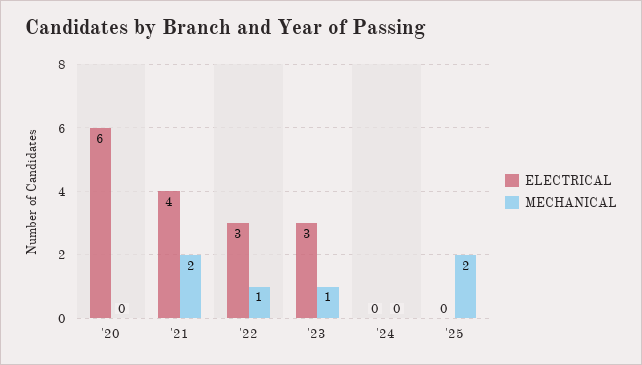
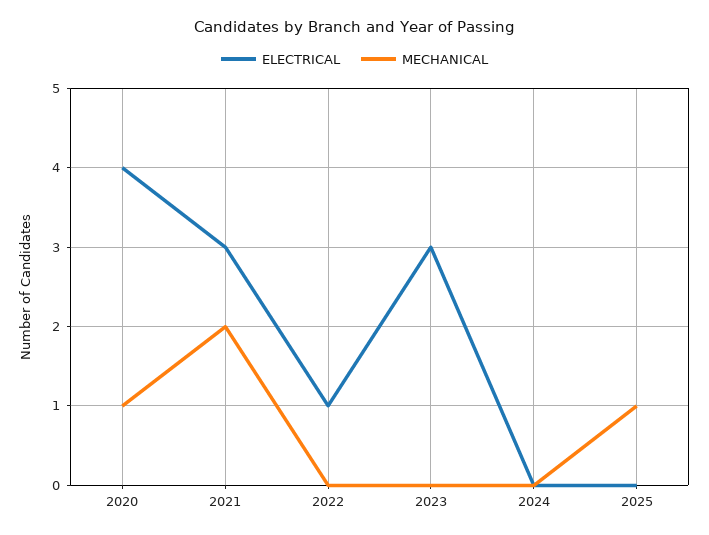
ELECTRICAL, '20: 6 -> 4
MECHANICAL, '20: 0 -> 1
ELECTRICAL, '21: 4 -> 3
ELECTRICAL, '22: 3 -> 1
MECHANICAL, '22: 1 -> 0
MECHANICAL, '23: 1 -> 0
MECHANICAL, '25: 2 -> 1

